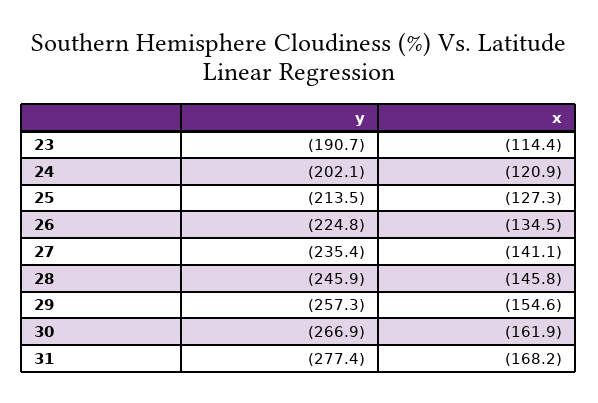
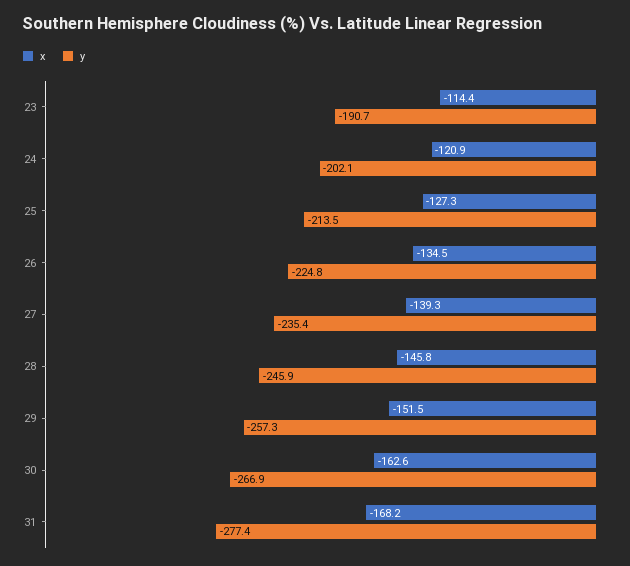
x, 27: -141.1 -> -139.3
x, 29: -154.6 -> -151.5
x, 30: -161.9 -> -162.6

